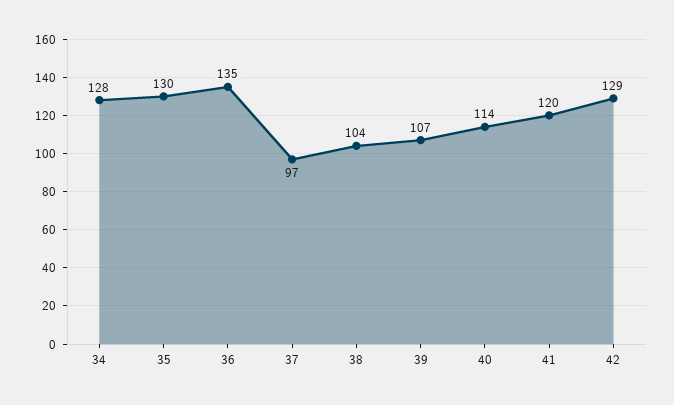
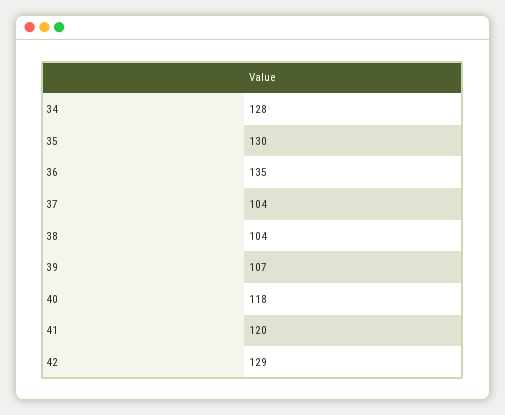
37: 97 -> 104
40: 114 -> 118

